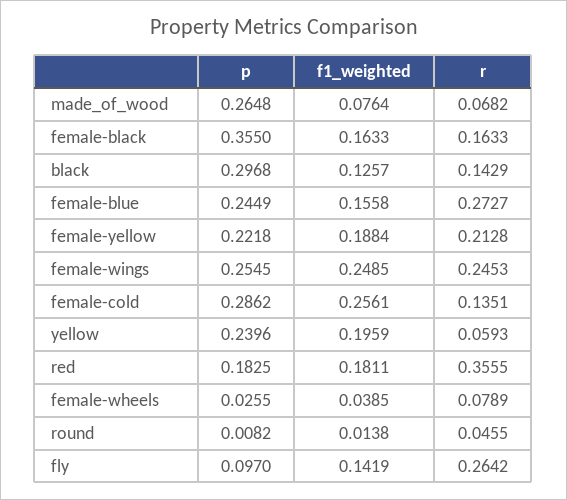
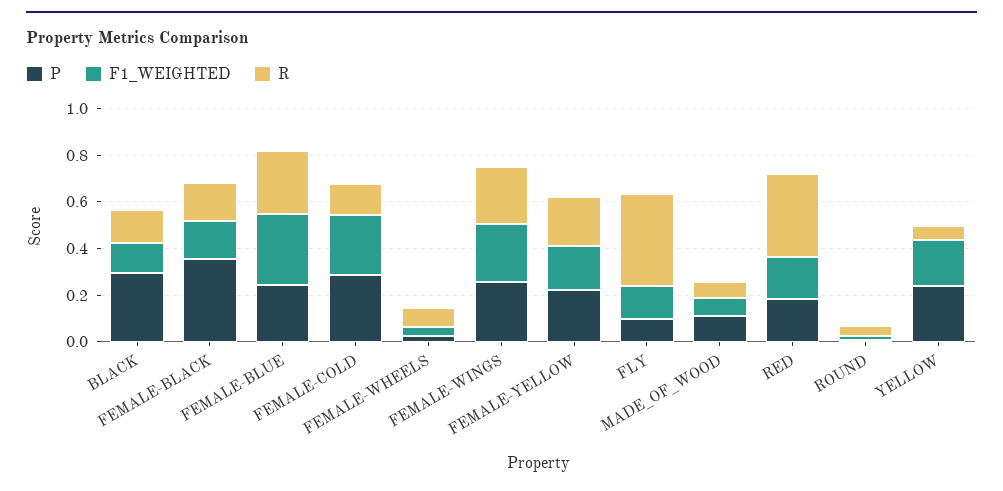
p, made_of_wood: 0.2648 -> 0.1
f1_weighted, female-blue: 0.1558 -> 0.3
r, fly: 0.2642 -> 0.4

